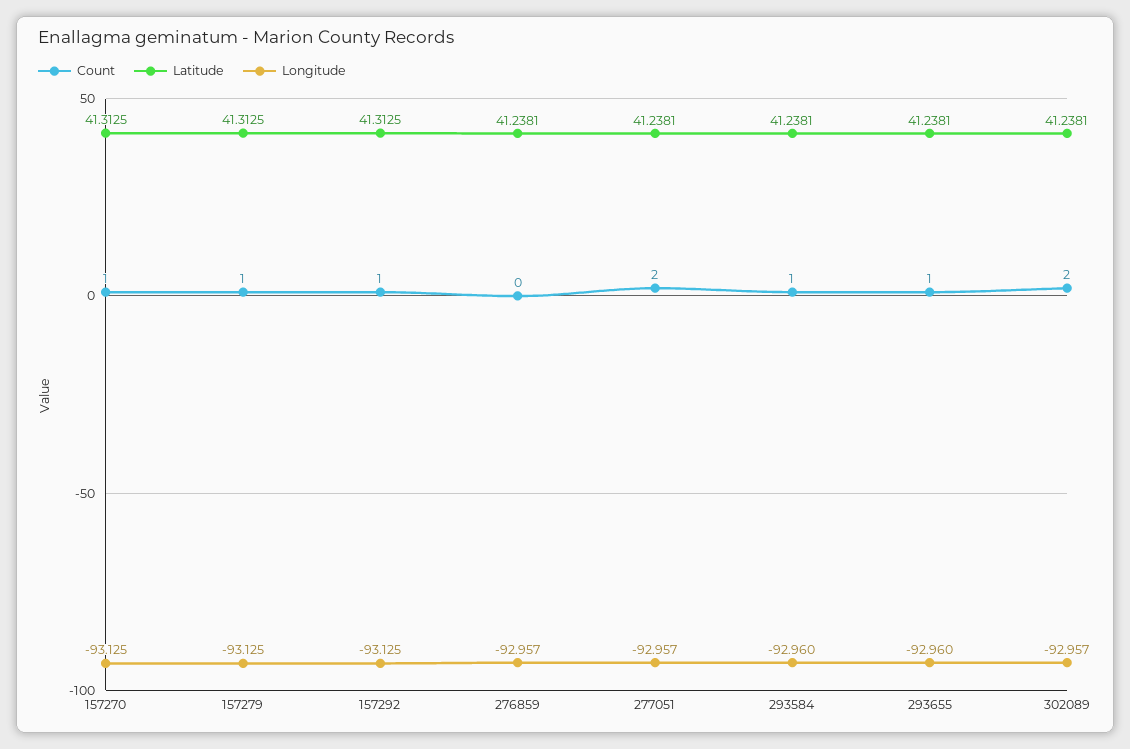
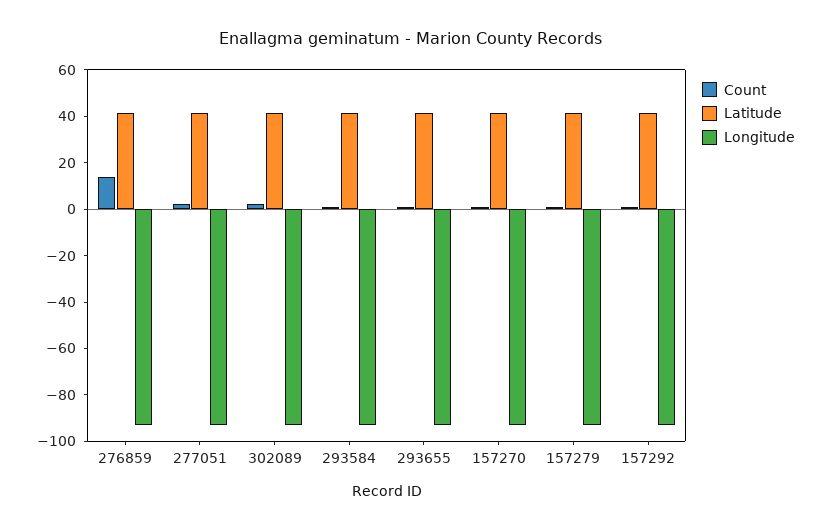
Count, 276859: 0 -> 15

